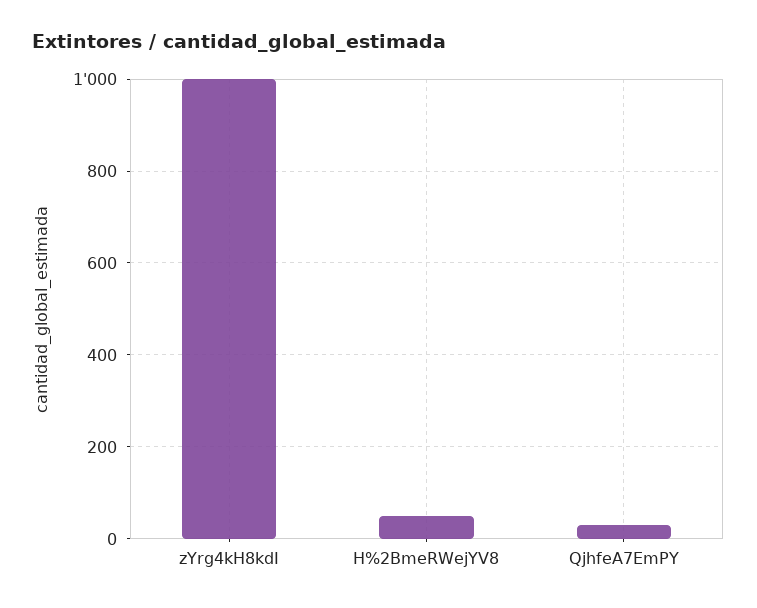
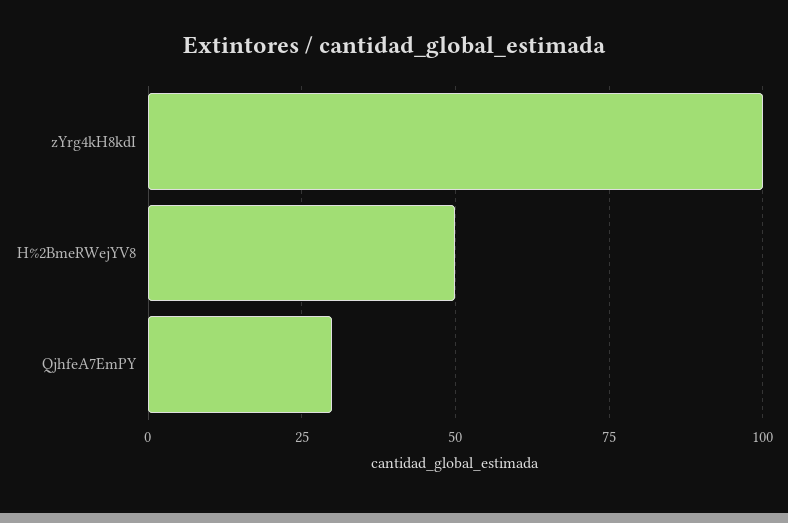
zYrg4kH8kdI: 1000 -> 100

